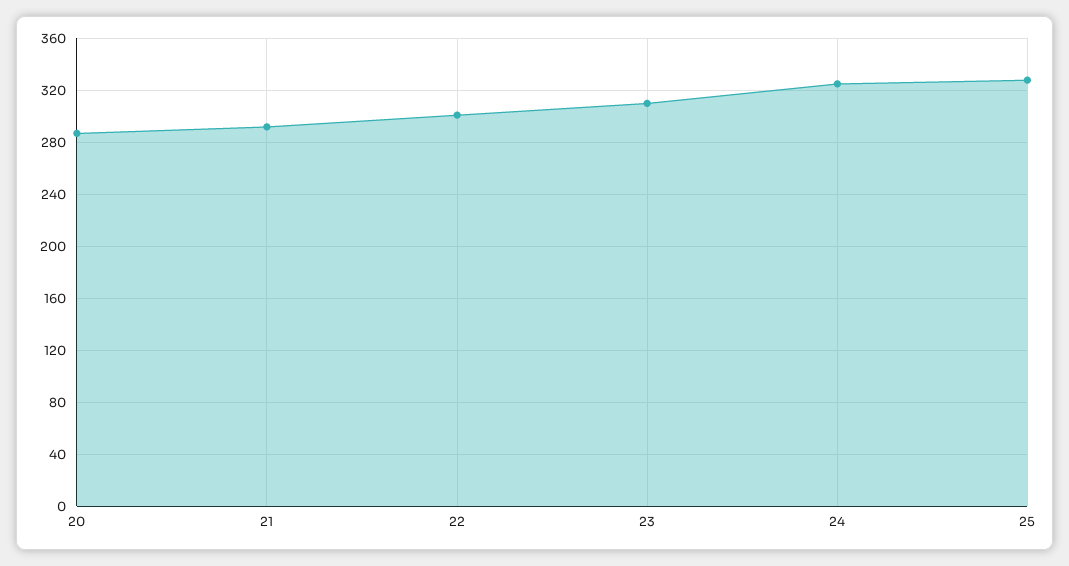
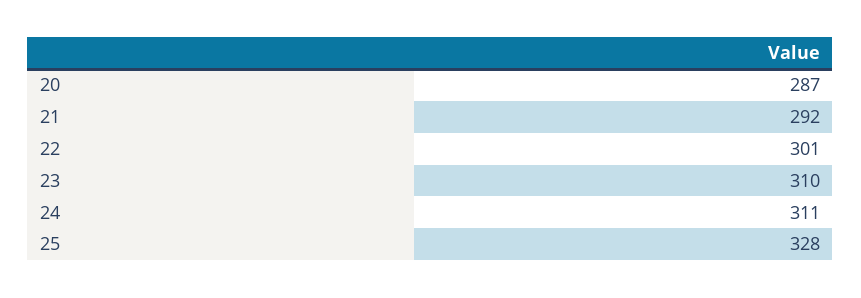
24: 325 -> 311

